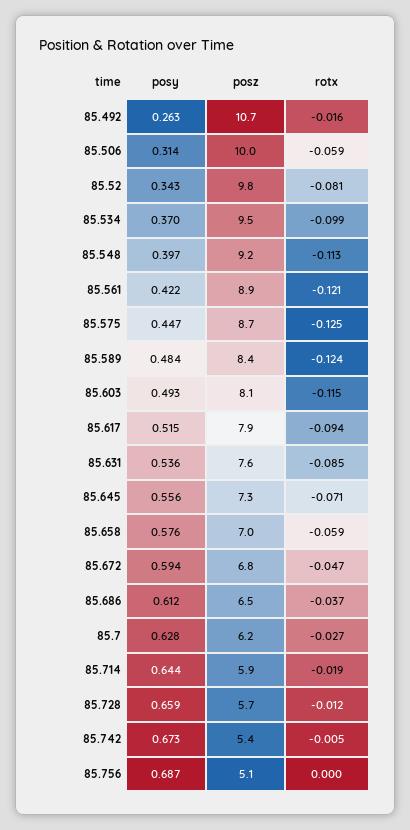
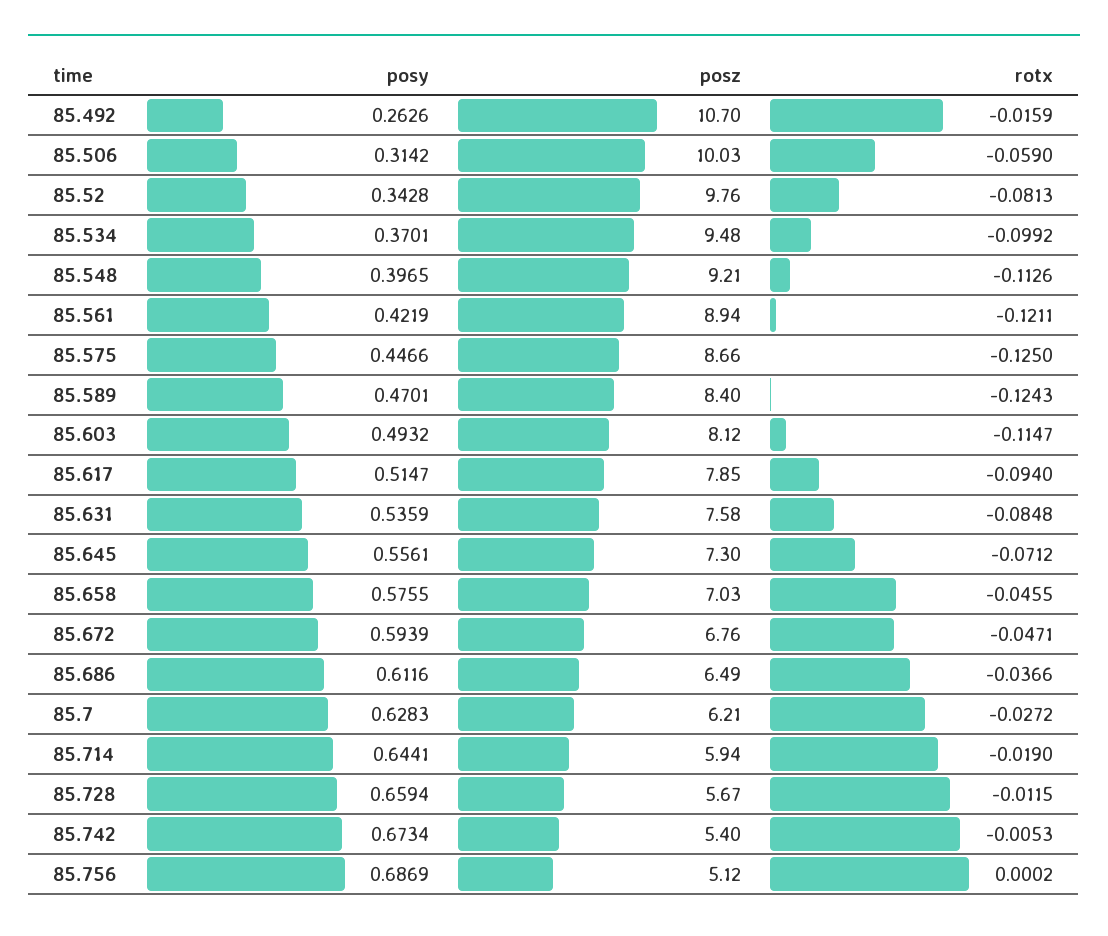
posy, 85.589: 0.484 -> 0.4701
rotx, 85.658: -0.059 -> -0.0455

